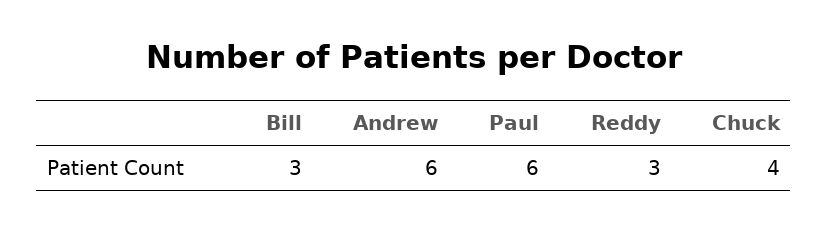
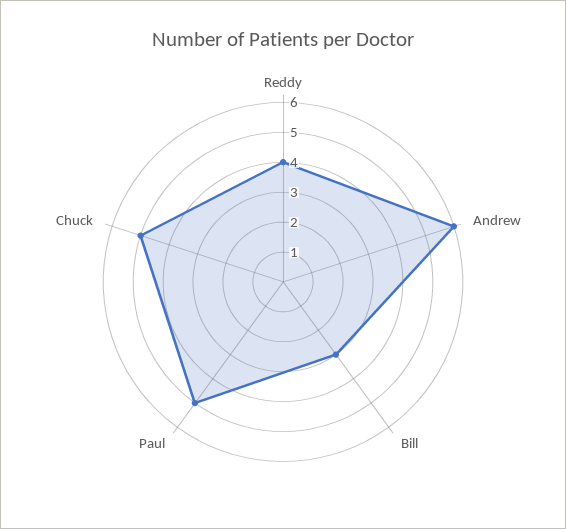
Paul: 6 -> 5
Reddy: 3 -> 4
Chuck: 4 -> 5

